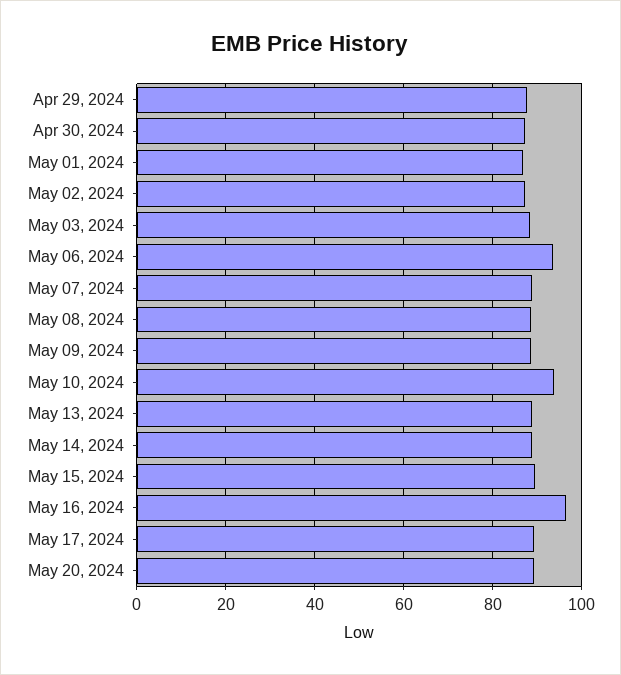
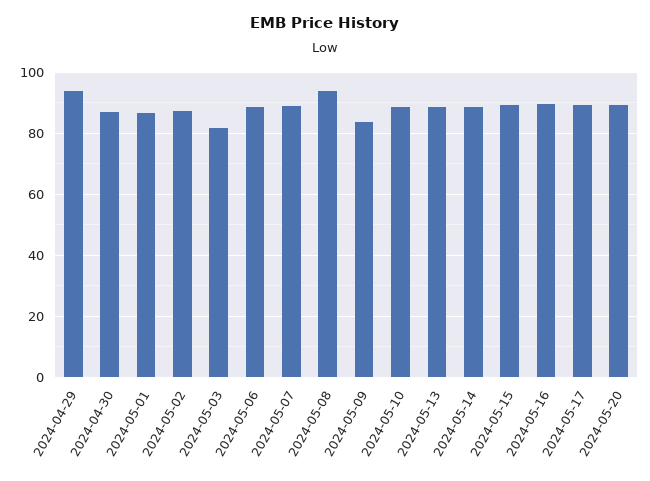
Apr 29, 2024: 88 -> 94
May 03, 2024: 88 -> 82
May 06, 2024: 94 -> 88
May 08, 2024: 88 -> 94
May 09, 2024: 88 -> 84
May 10, 2024: 94 -> 88
May 16, 2024: 96 -> 90

